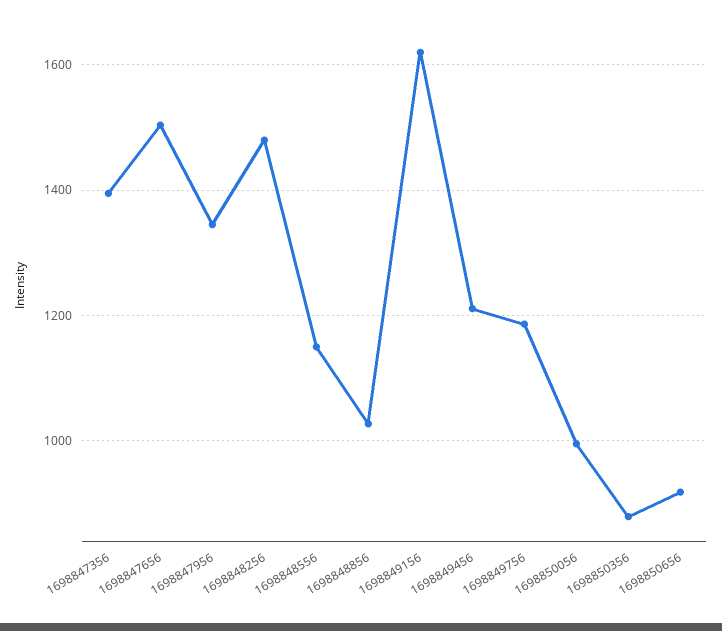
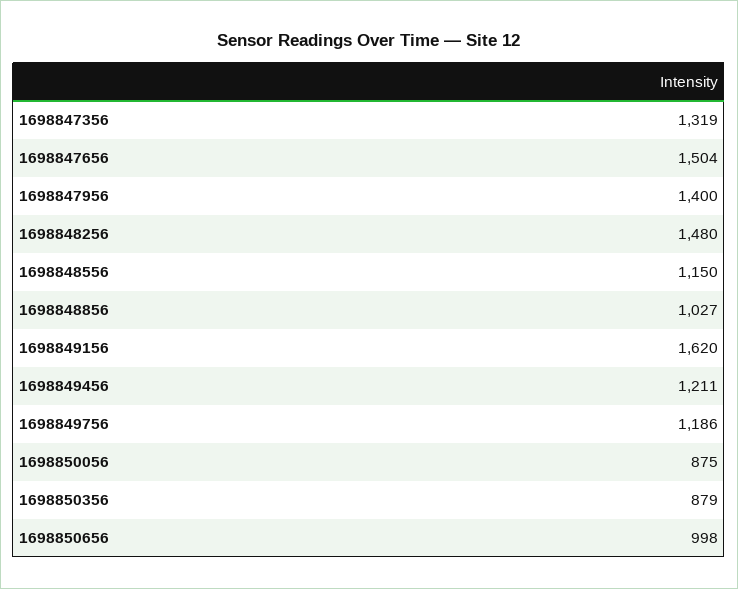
1698847356: 1400 -> 1319
1698847956: 1340 -> 1400
1698850056: 1000 -> 875
1698850656: 920 -> 998

